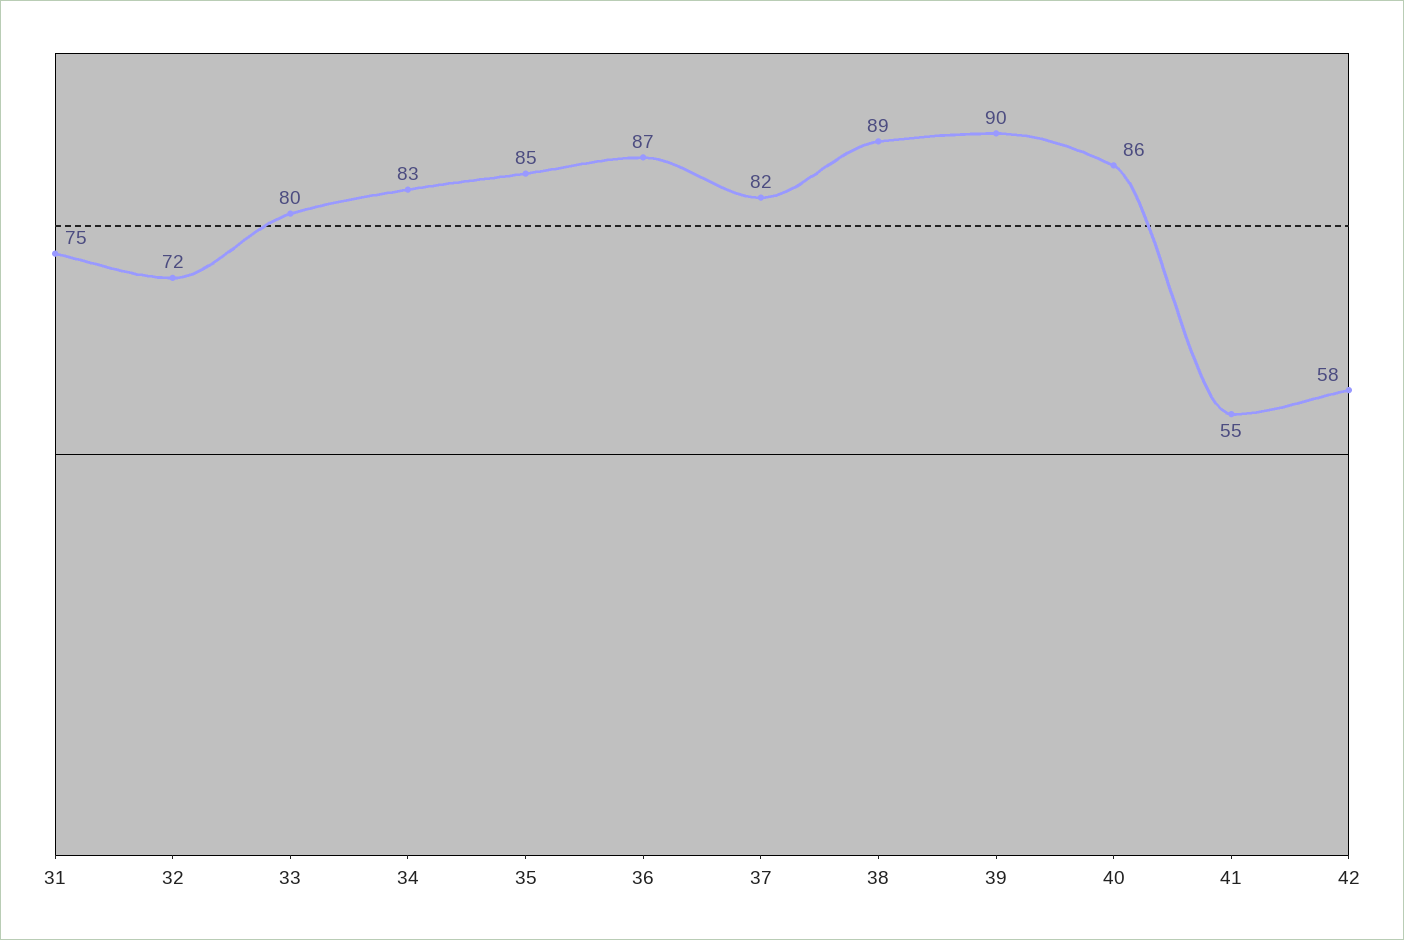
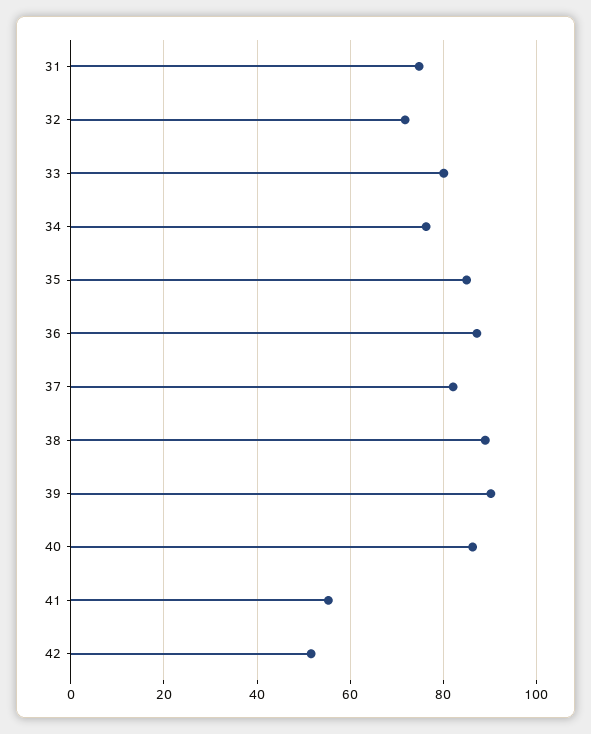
34: 83 -> 76
42: 58 -> 52

